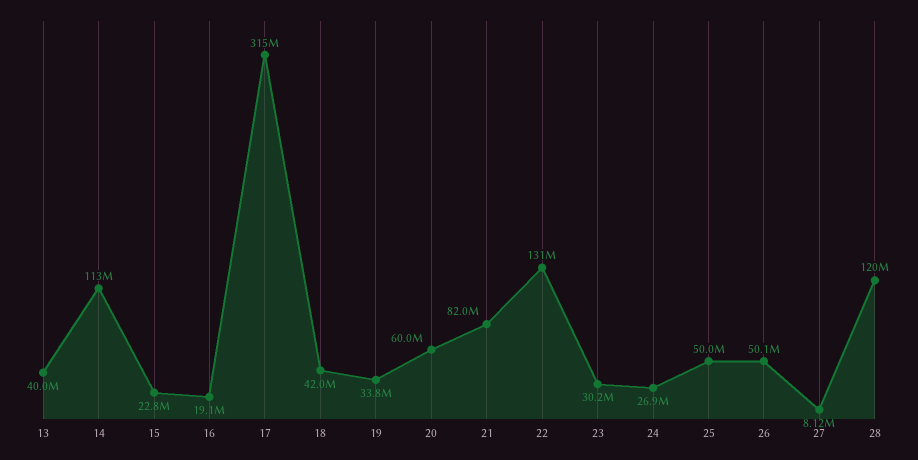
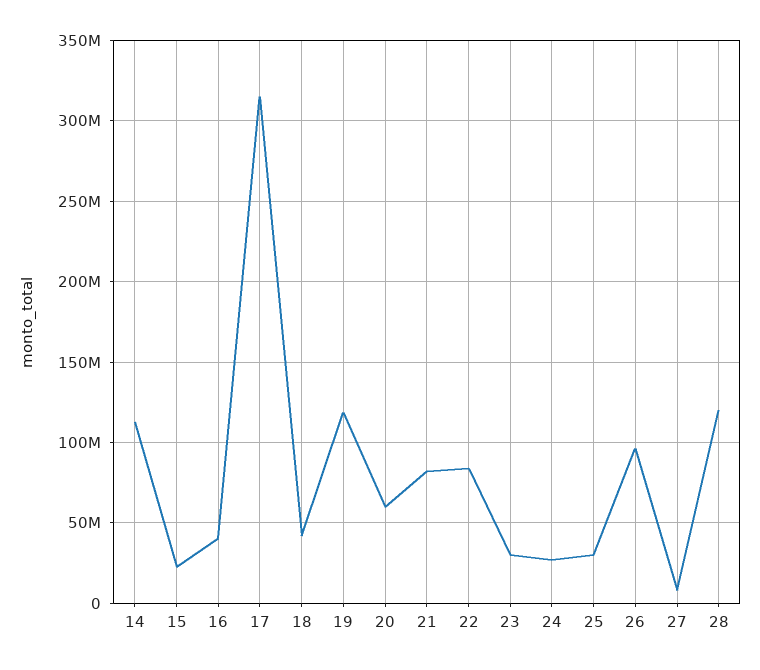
13: 40000000 -> none
16: 19100000 -> 40000000
19: 33800000 -> 120000000
22: 131000000 -> 85000000
25: 50000000 -> 30000000
26: 50100000 -> 95000000

